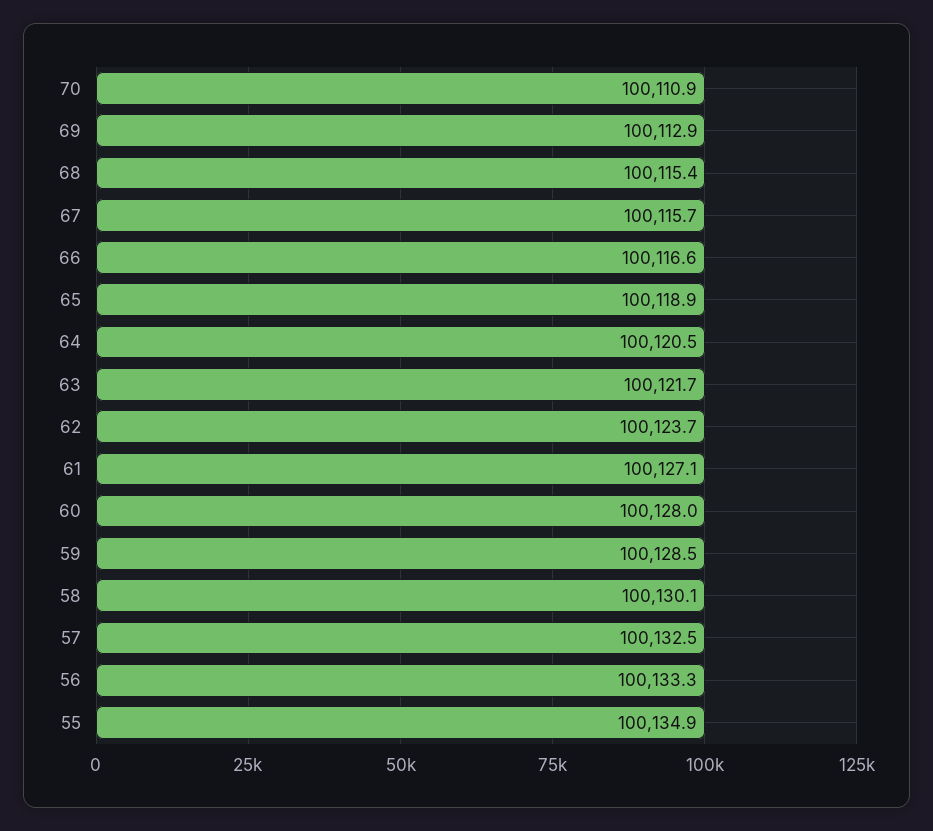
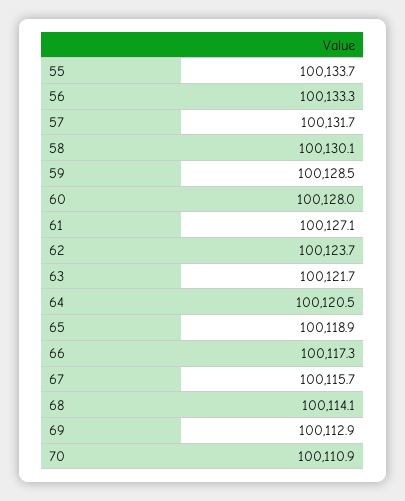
68: 100115.4 -> 100114.1
66: 100116.6 -> 100117.3
57: 100132.5 -> 100131.7
55: 100134.9 -> 100133.7

